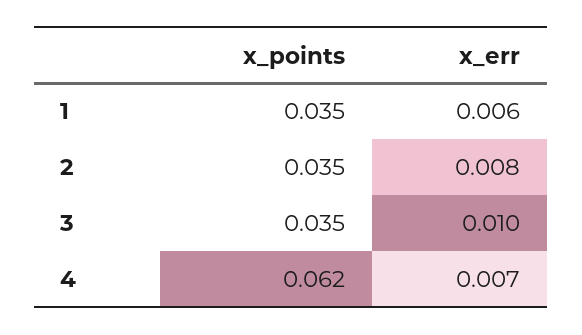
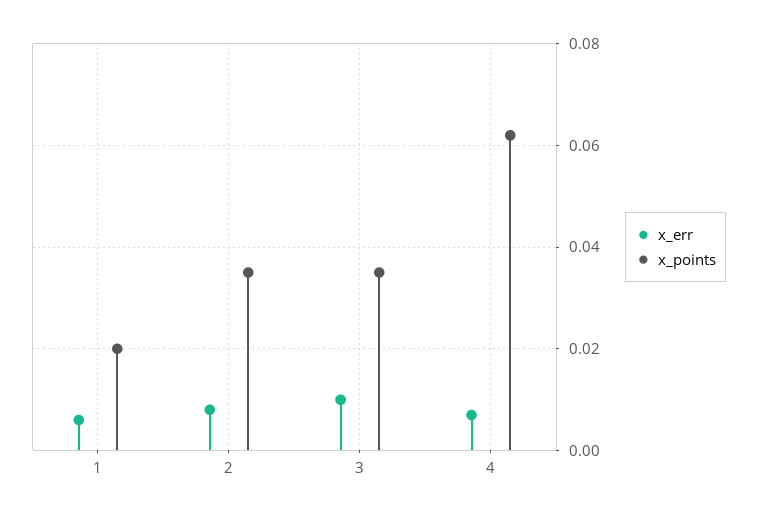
x_points, 1: 0.035 -> 0.02

